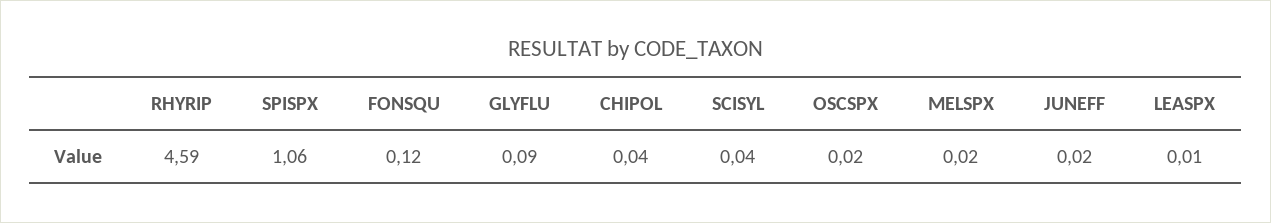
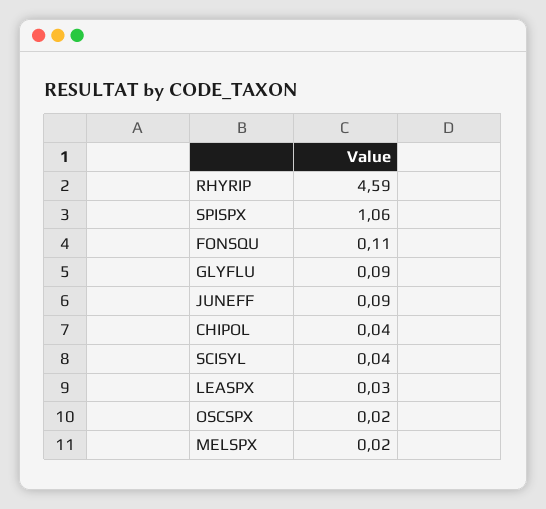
FONSQU: 0.12 -> 0.11
JUNEFF: 0.02 -> 0.09
LEASPX: 0.01 -> 0.03

